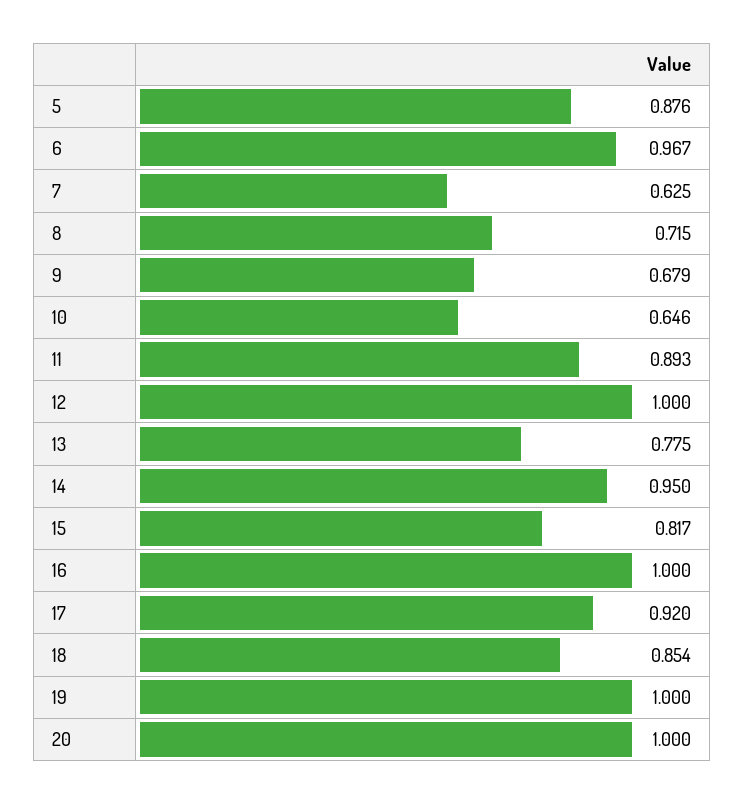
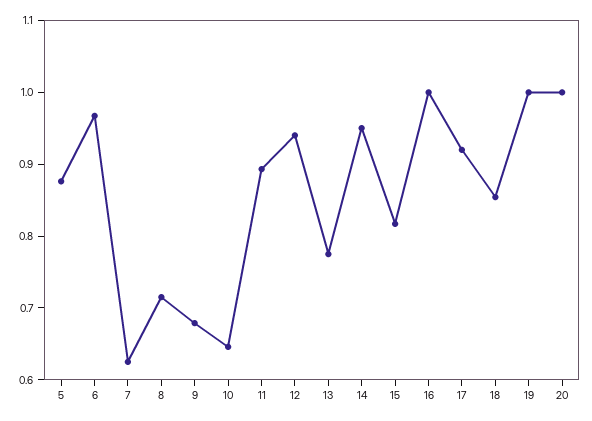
12: 1 -> 0.94

